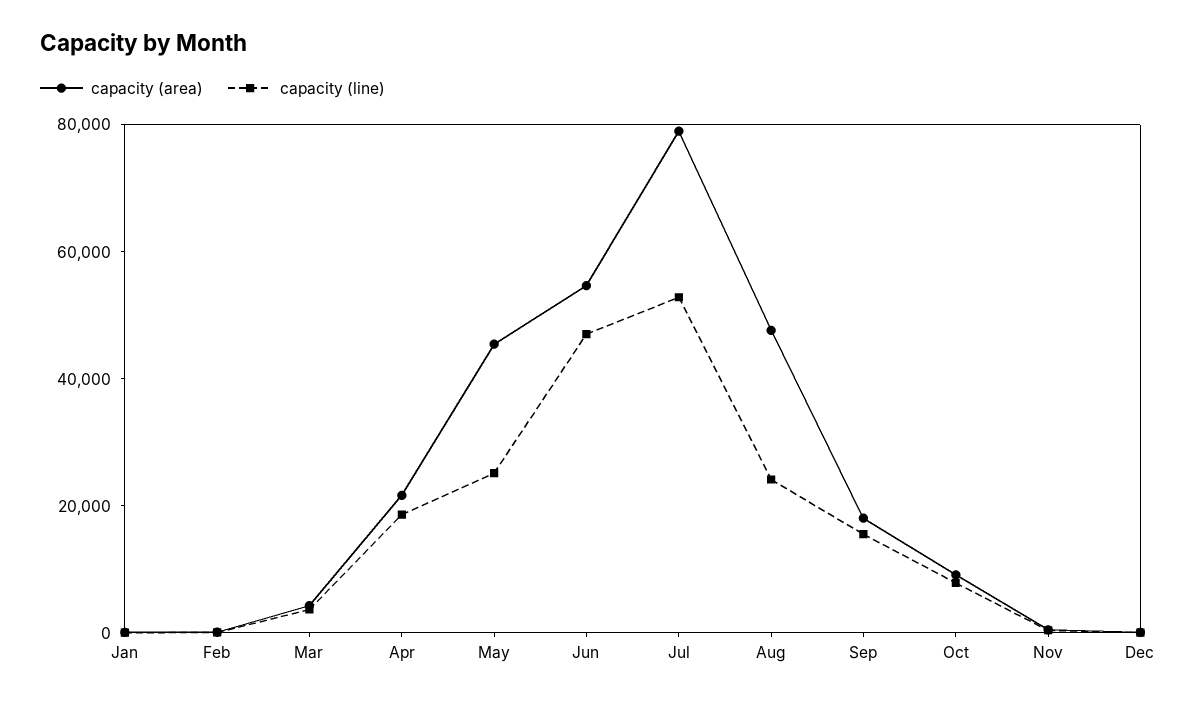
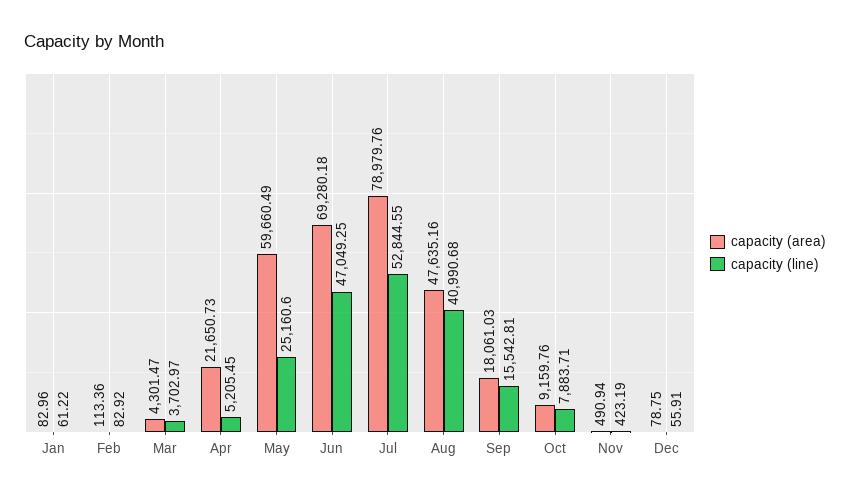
capacity (line), Apr: 20000 -> 5205.45
capacity (area), May: 45000 -> 59660.49
capacity (area), Jun: 55000 -> 69280.18
capacity (line), Aug: 25000 -> 40990.68

